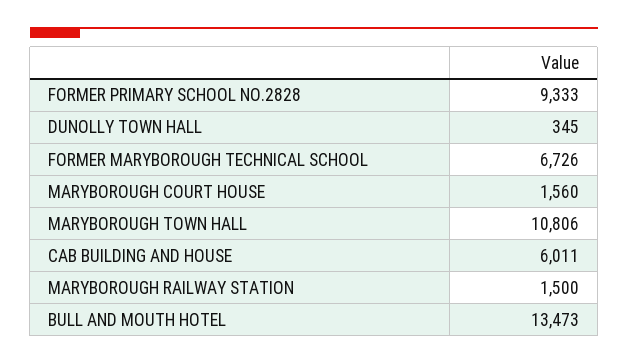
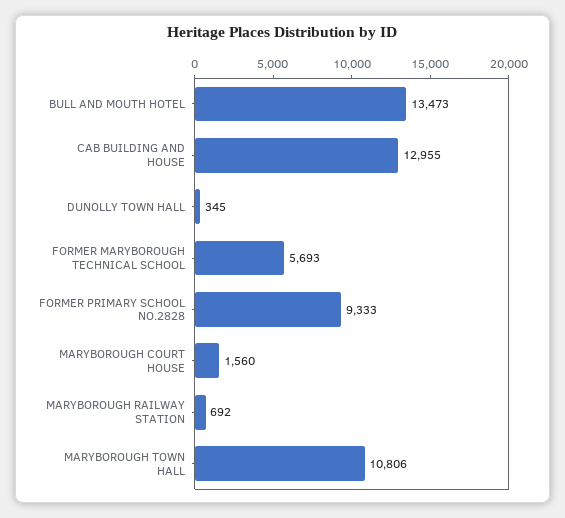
FORMER MARYBOROUGH TECHNICAL SCHOOL: 6726 -> 5693
CAB BUILDING AND HOUSE: 6011 -> 12955
MARYBOROUGH RAILWAY STATION: 1500 -> 692

